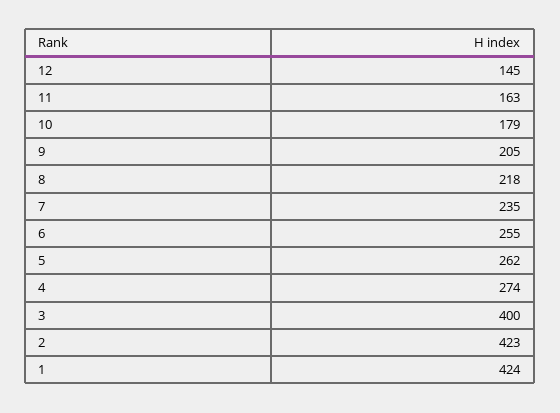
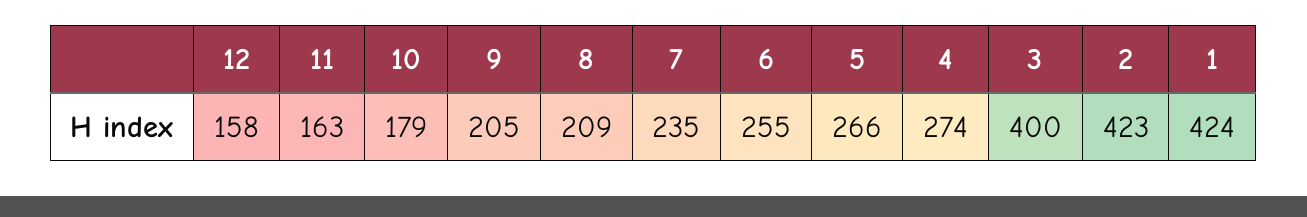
12: 145 -> 158
8: 218 -> 209
5: 262 -> 266

